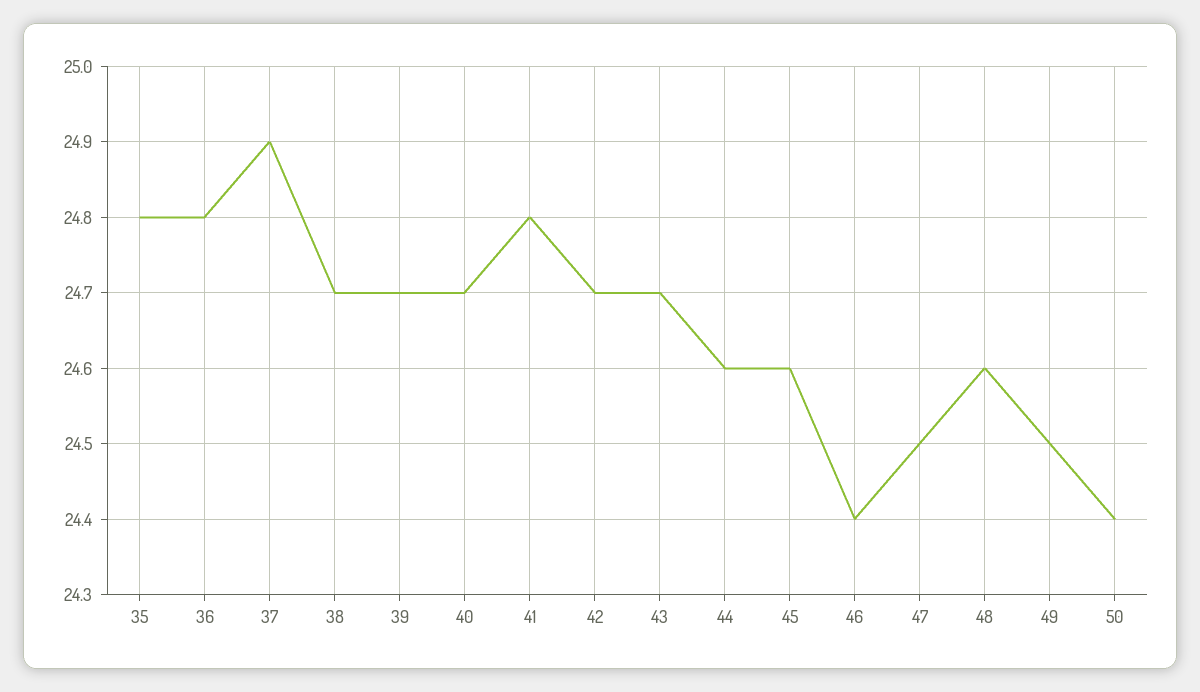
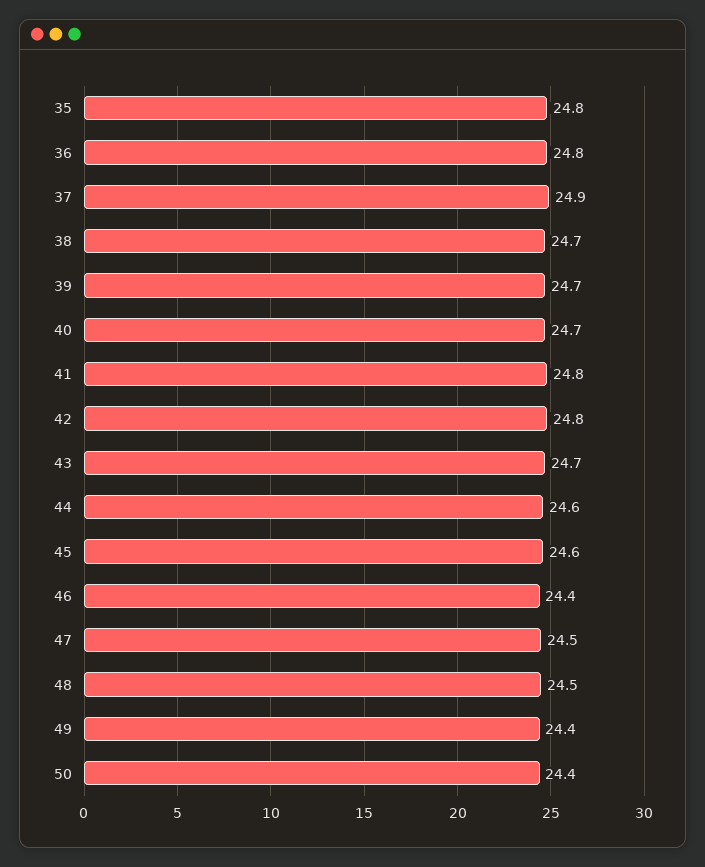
42: 24.7 -> 24.8
48: 24.6 -> 24.5
49: 24.5 -> 24.4

